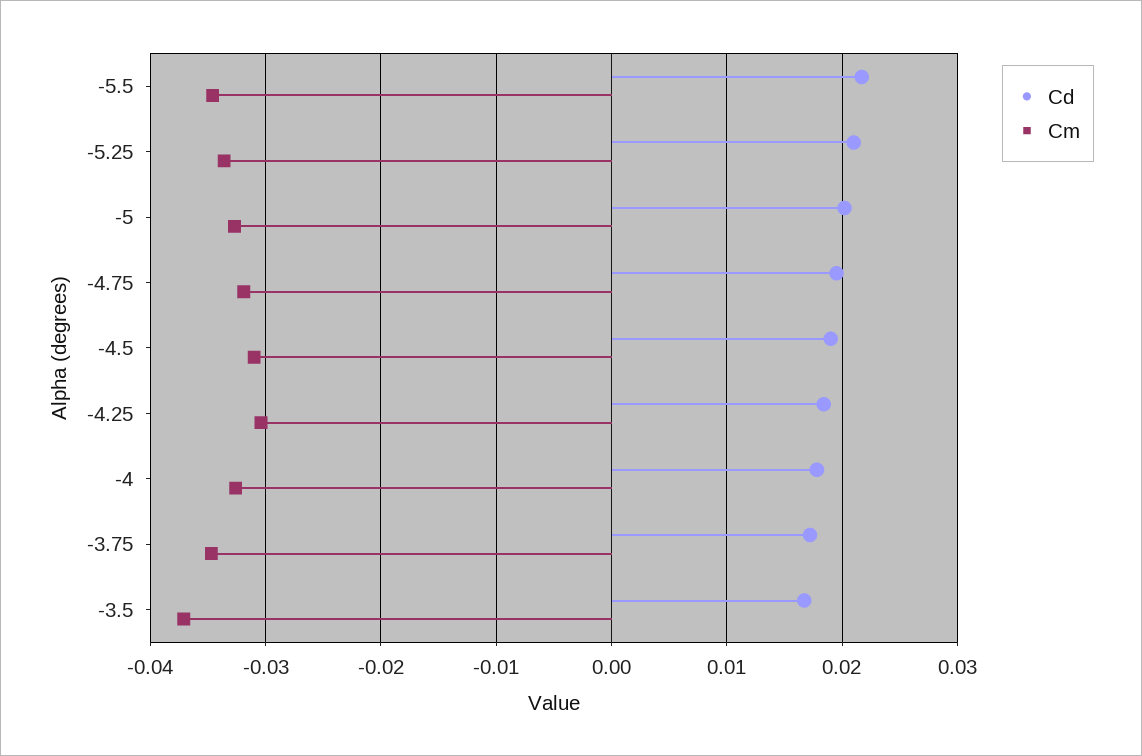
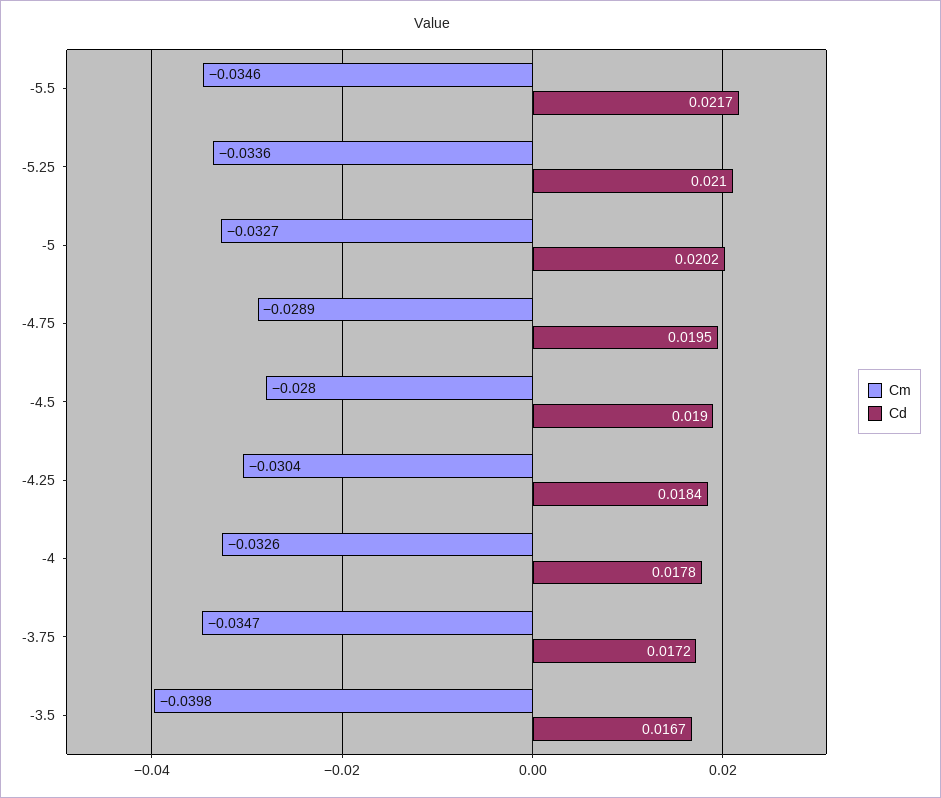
Cm, -4.75: -0.032 -> -0.0289
Cm, -4.5: -0.031 -> -0.028
Cm, -3.5: -0.037 -> -0.0398

